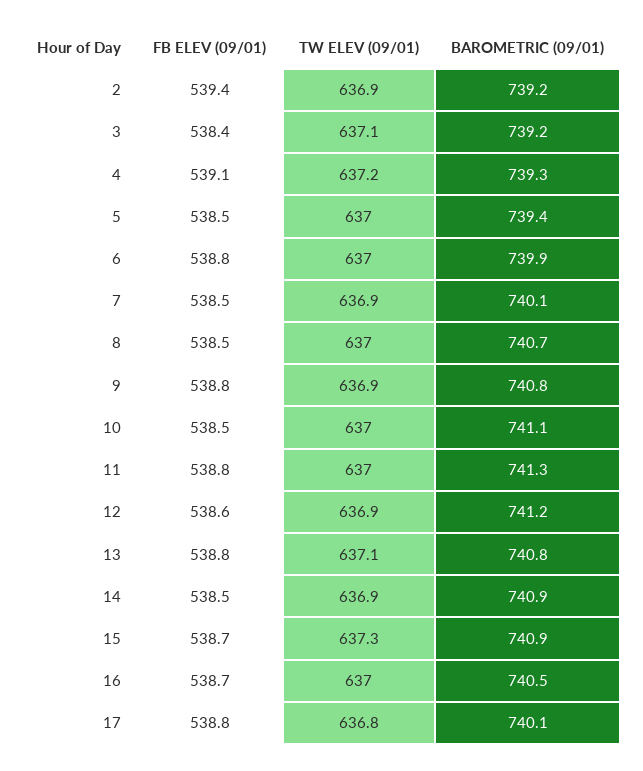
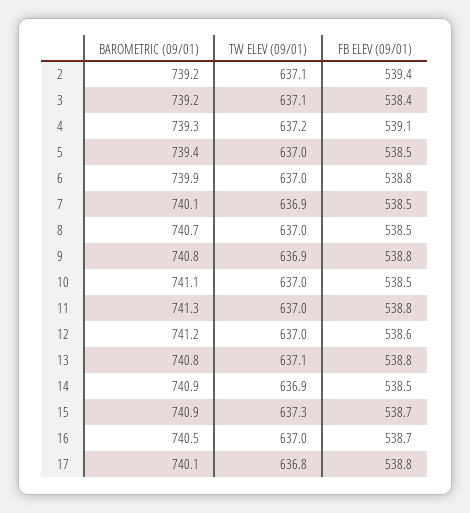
TW ELEV (09/01), 2: 636.9 -> 637.1
TW ELEV (09/01), 12: 636.9 -> 637

